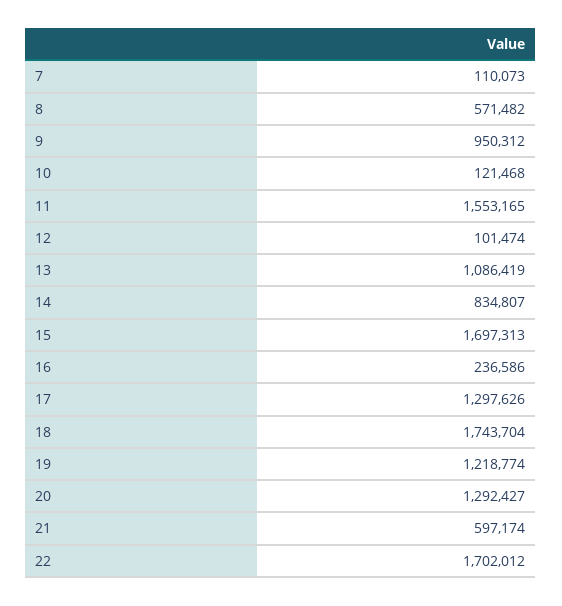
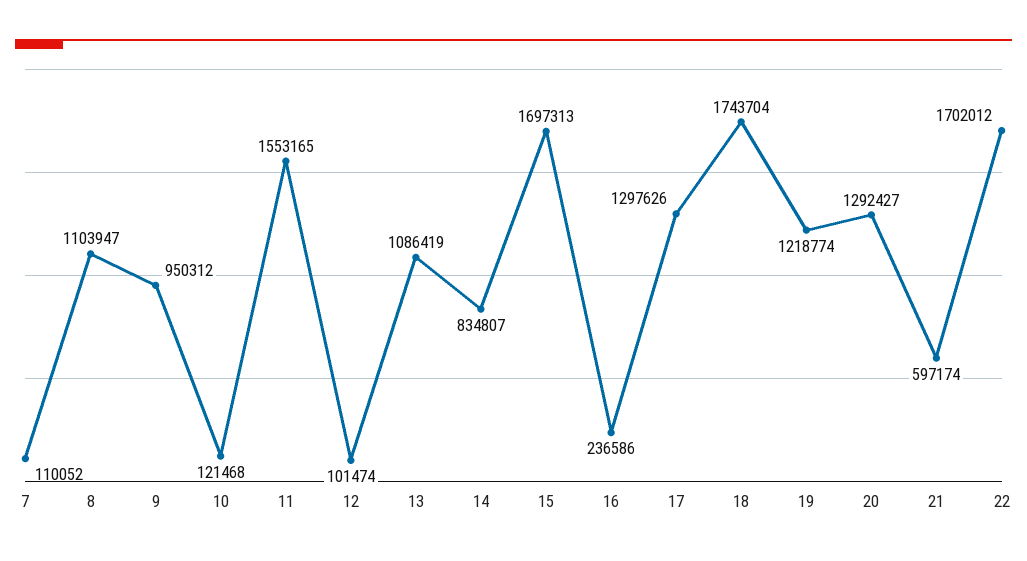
7: 110073 -> 110052
8: 571482 -> 1103947

